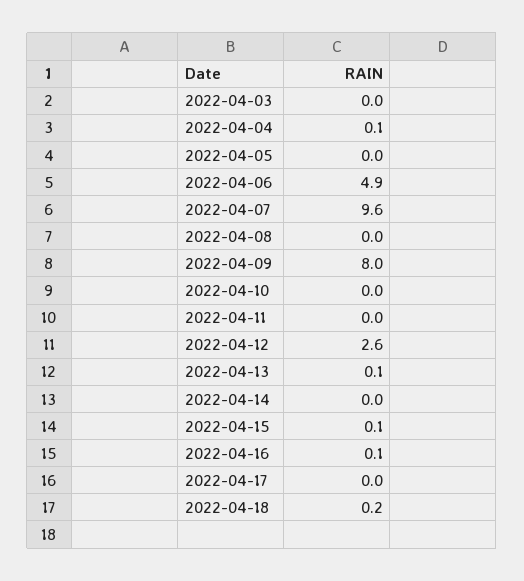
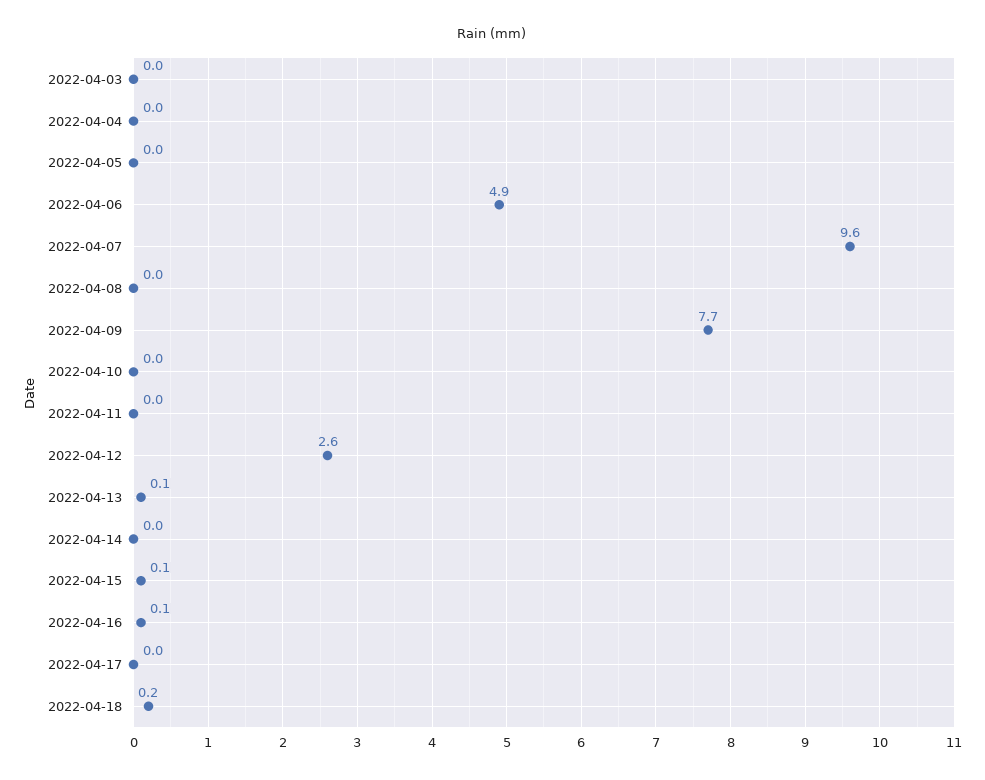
2022-04-04: 0.1 -> 0
2022-04-09: 8 -> 7.7

